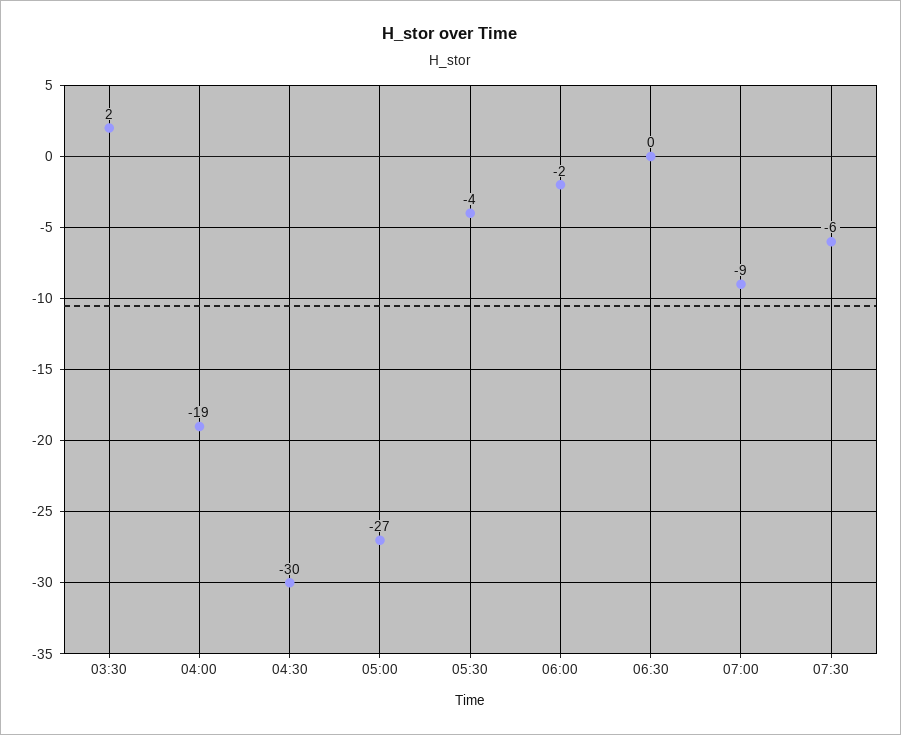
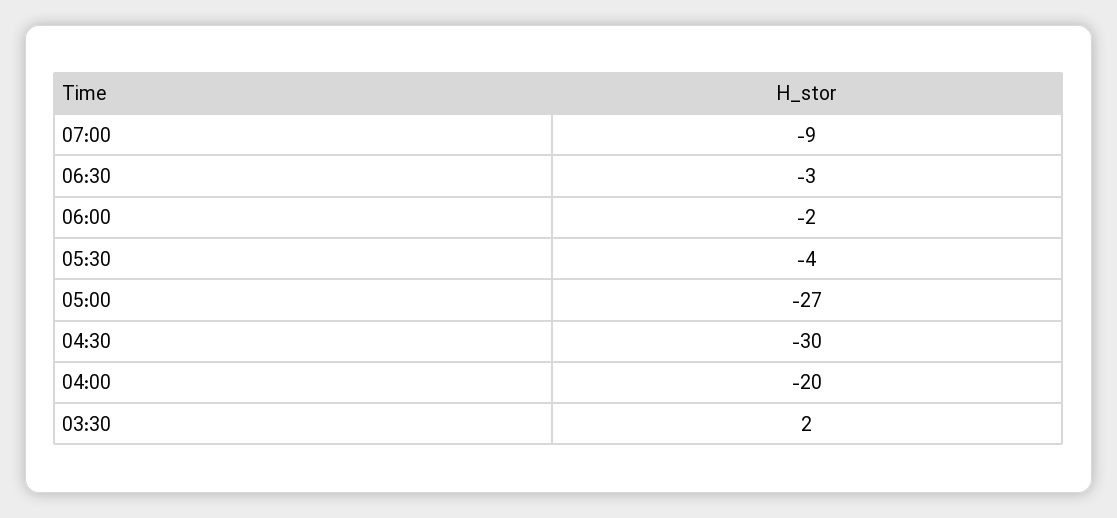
04:00: -19 -> -20
06:30: 0 -> -3
07:30: -6 -> none

